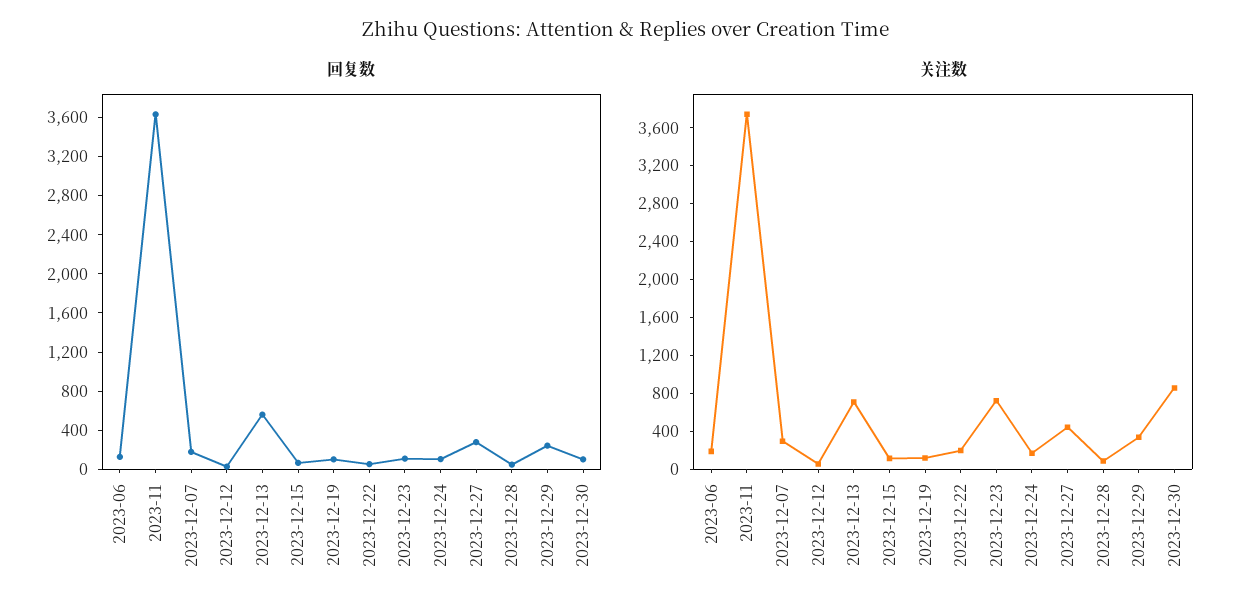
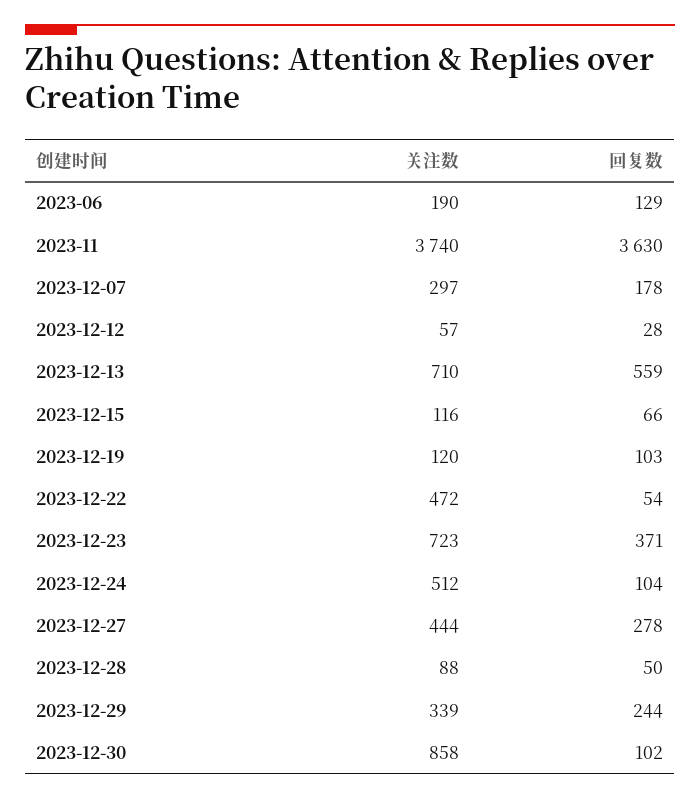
回复数, 2023-12-23: 100 -> 371
关注数, 2023-12-22: 200 -> 472
关注数, 2023-12-24: 200 -> 512

